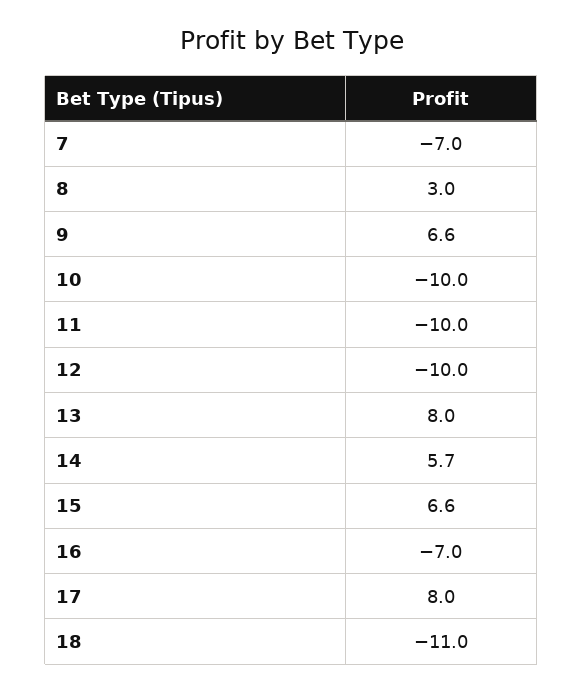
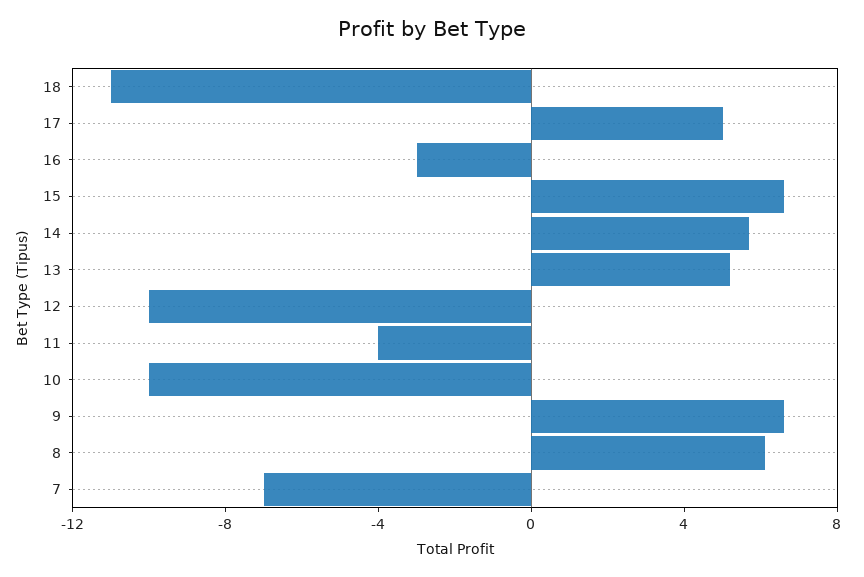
8: 3 -> 6
11: -10 -> -4
13: 8 -> 5
16: -7 -> -3
17: 8 -> 5

